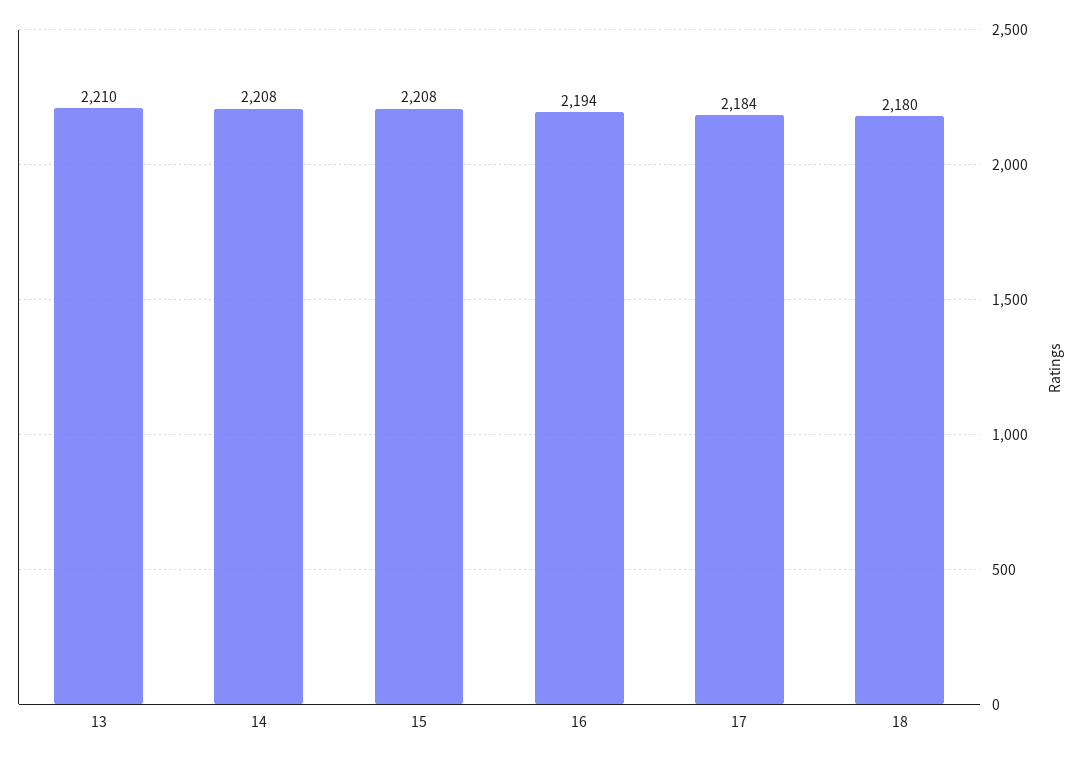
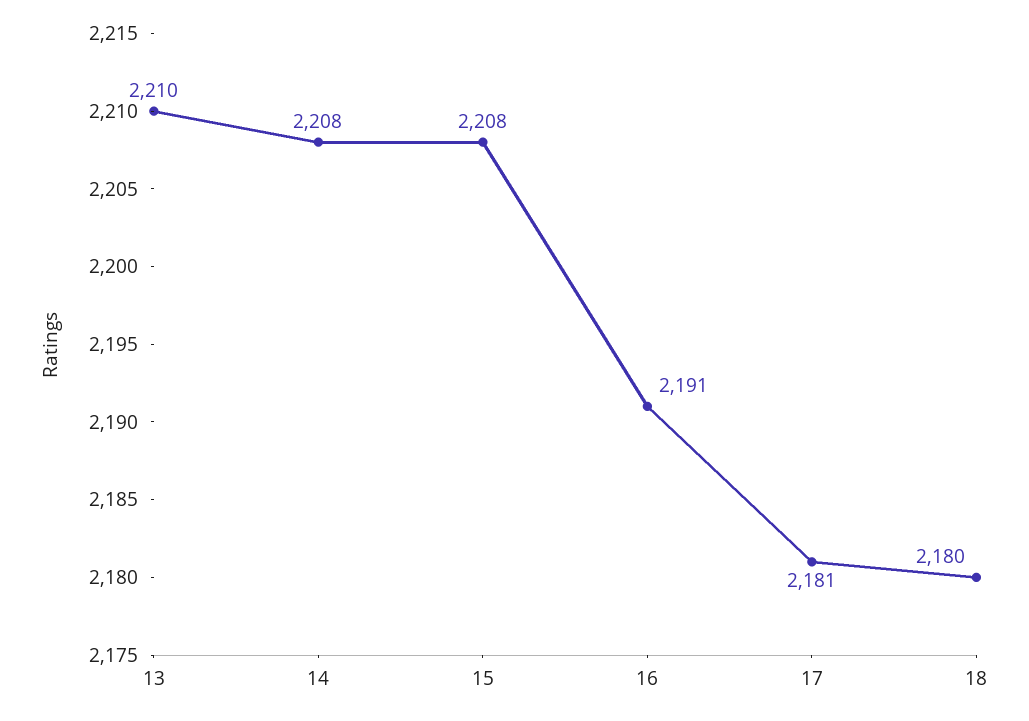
16: 2194 -> 2191
17: 2184 -> 2181

